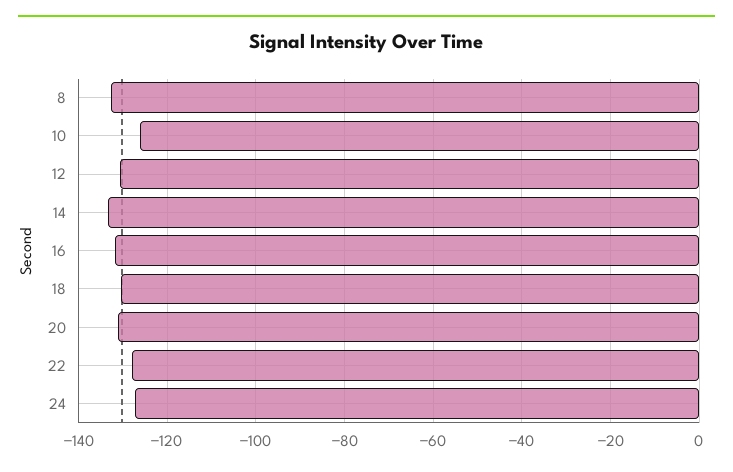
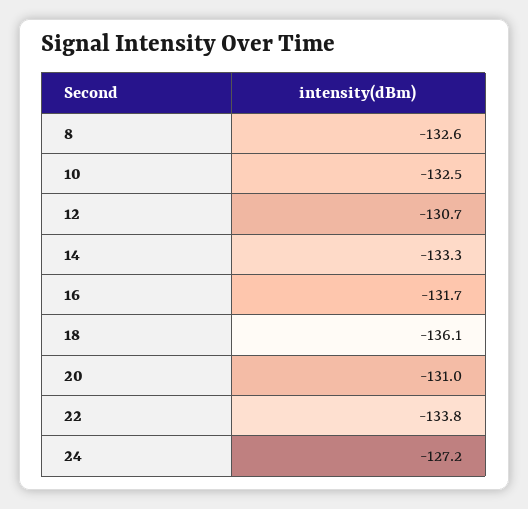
10: -126 -> -132.5
18: -130 -> -136.1
22: -128 -> -133.8

